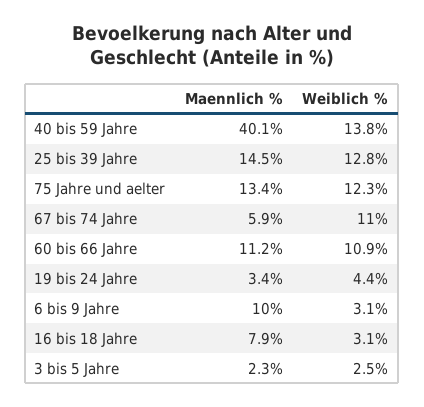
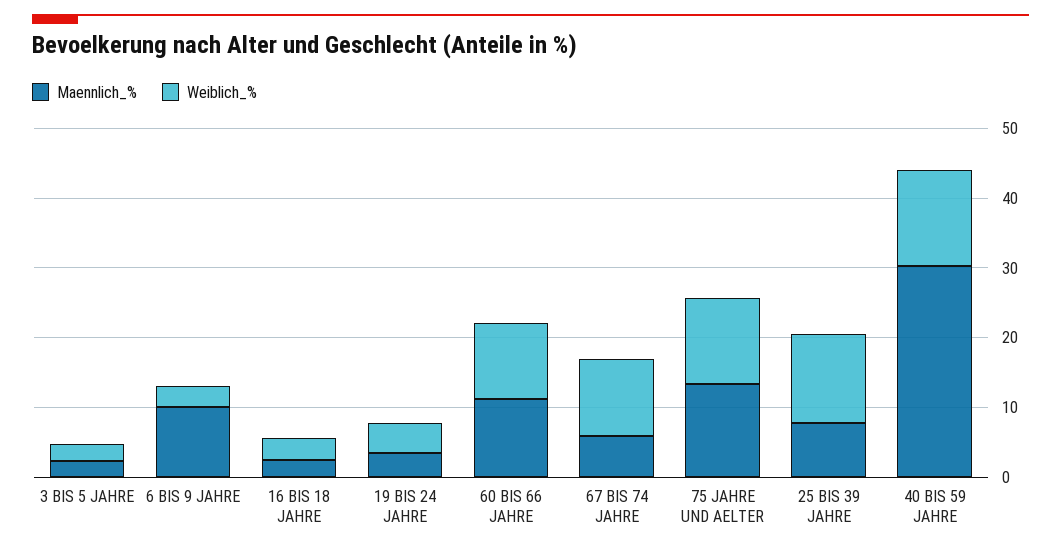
Maennlich %, 40 bis 59 Jahre: 40.1 -> 30
Maennlich %, 25 bis 39 Jahre: 14.5 -> 8
Maennlich %, 16 bis 18 Jahre: 7.9 -> 2

